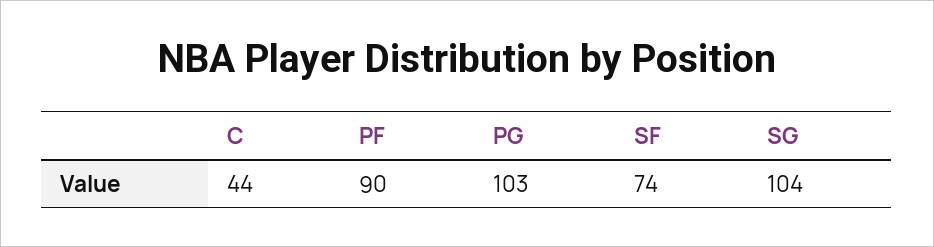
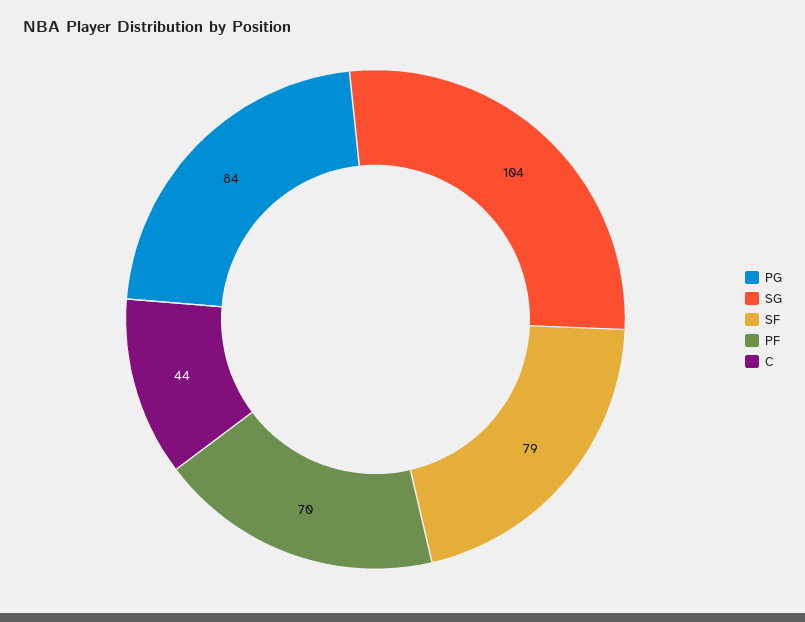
PF: 90 -> 70
PG: 103 -> 84
SF: 74 -> 79

